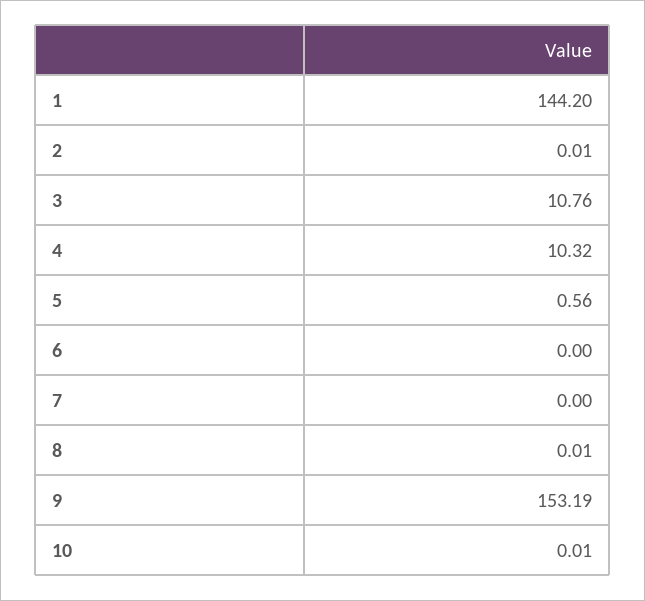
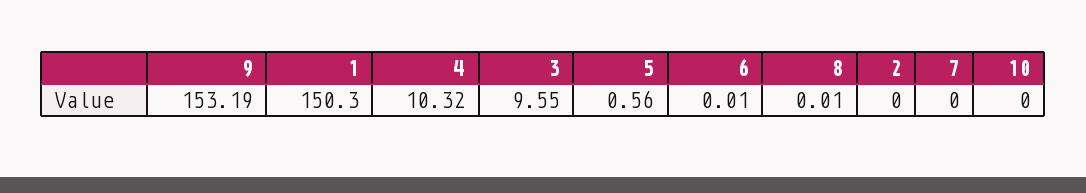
1: 144.2 -> 150.3
2: 0.01 -> 0
3: 10.76 -> 9.55
6: 0 -> 0.01
10: 0.01 -> 0

